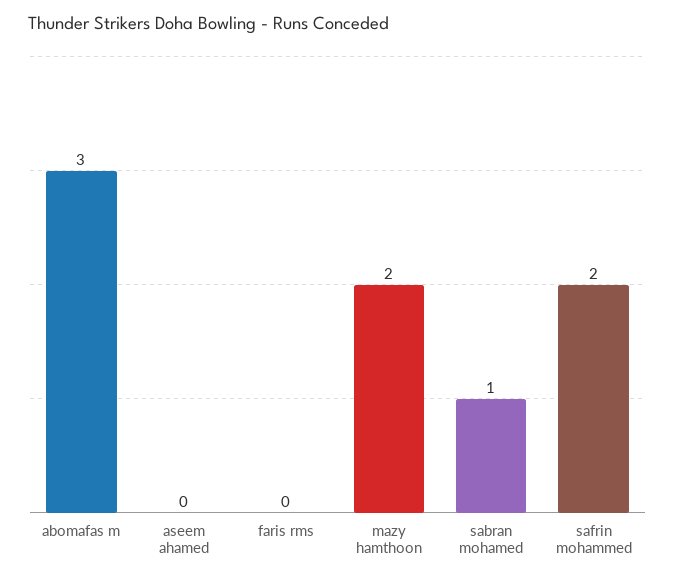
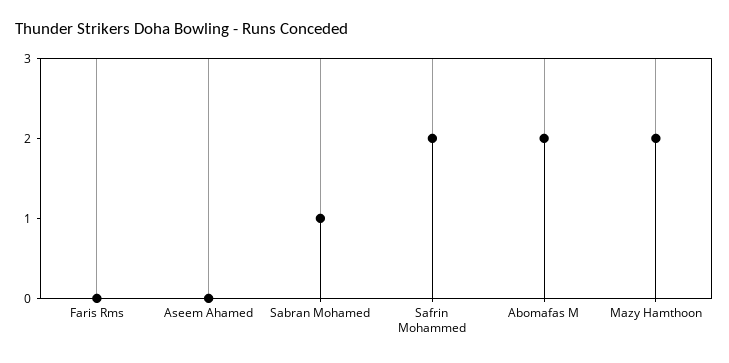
abomafas m: 3 -> 2

